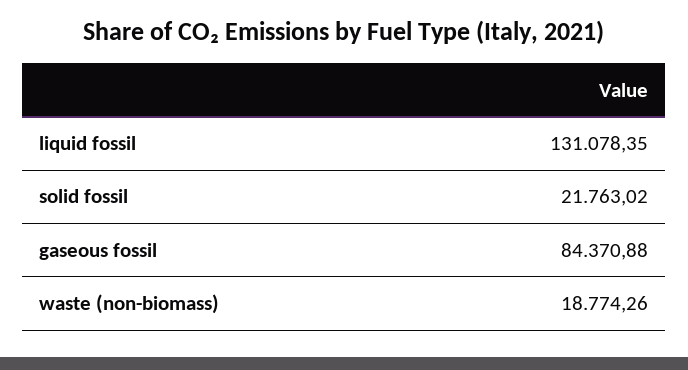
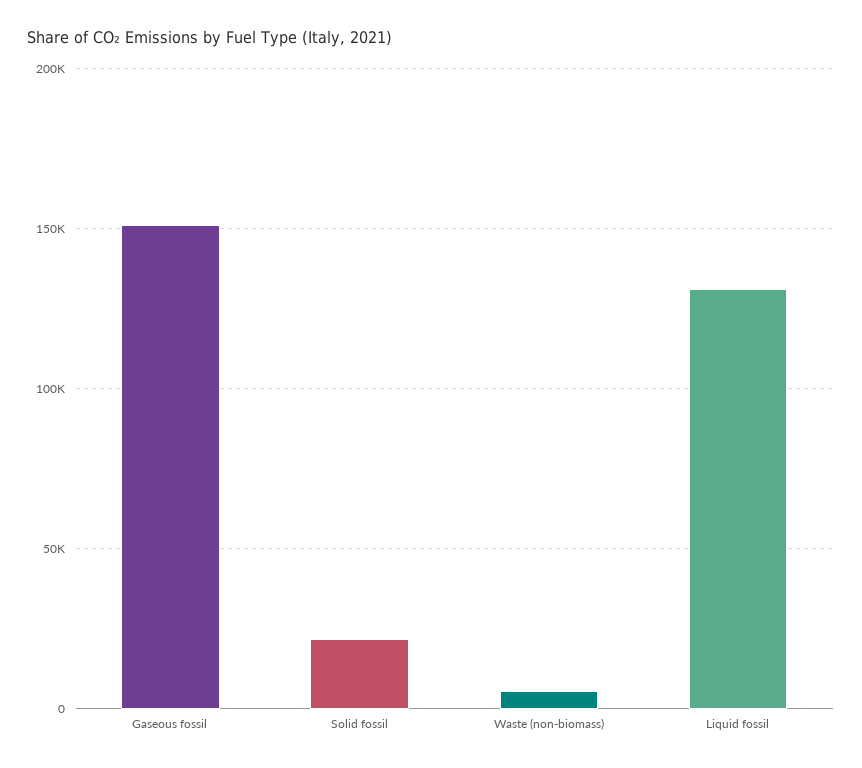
gaseous fossil: 84370.88 -> 150000
waste (non-biomass): 18774.26 -> 5000

